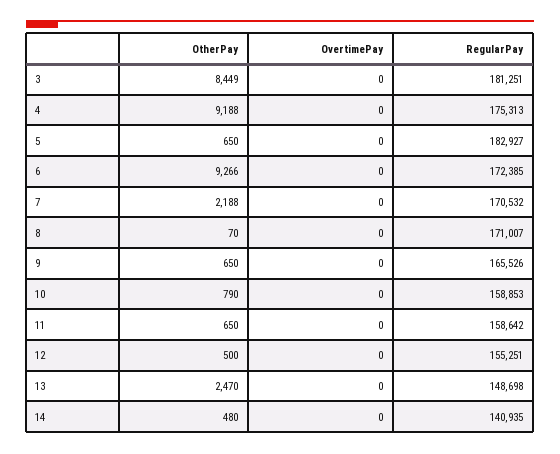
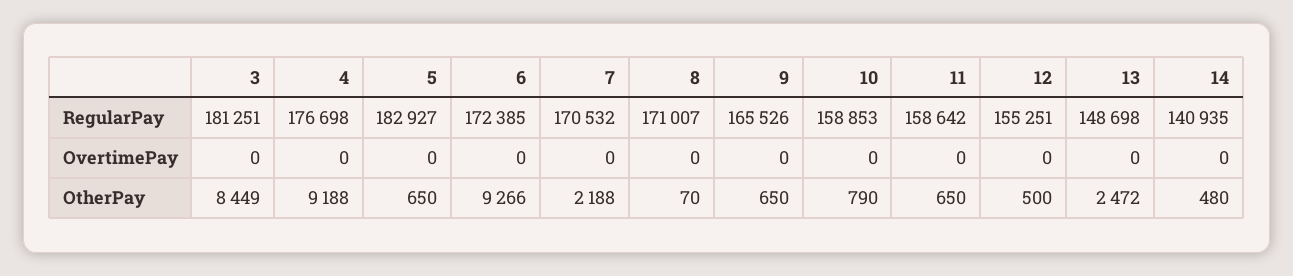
RegularPay, 4: 175313 -> 176698
OtherPay, 13: 2470 -> 2472

